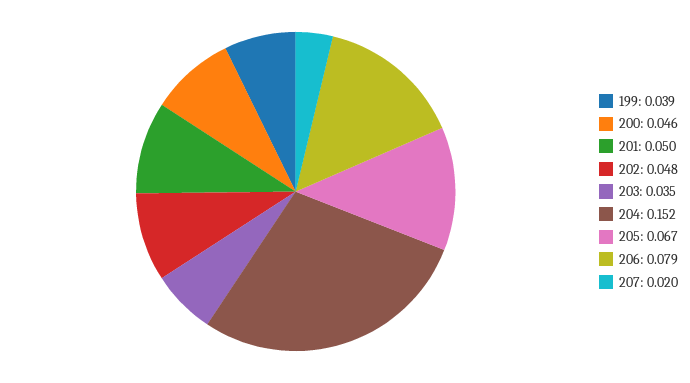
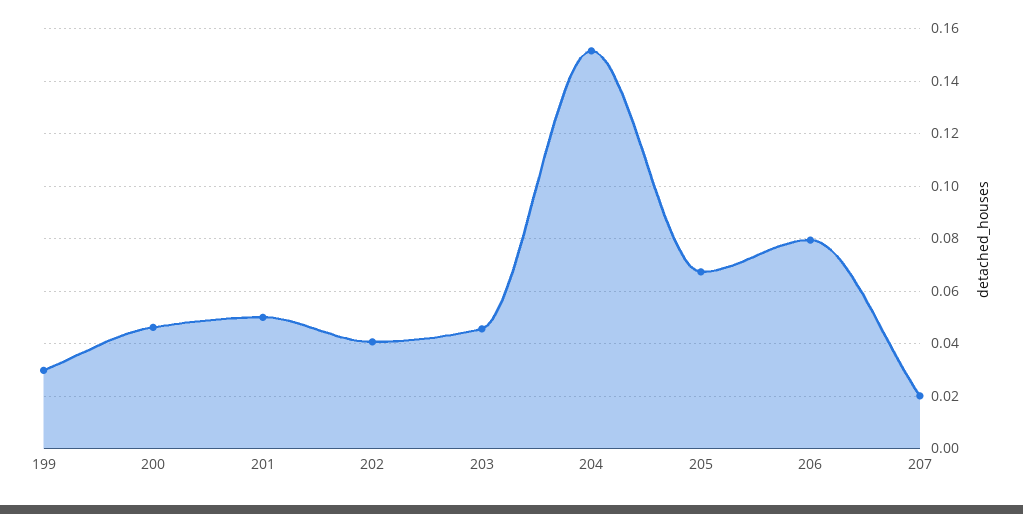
199: 0.039 -> 0.03
202: 0.048 -> 0.04
203: 0.035 -> 0.045

